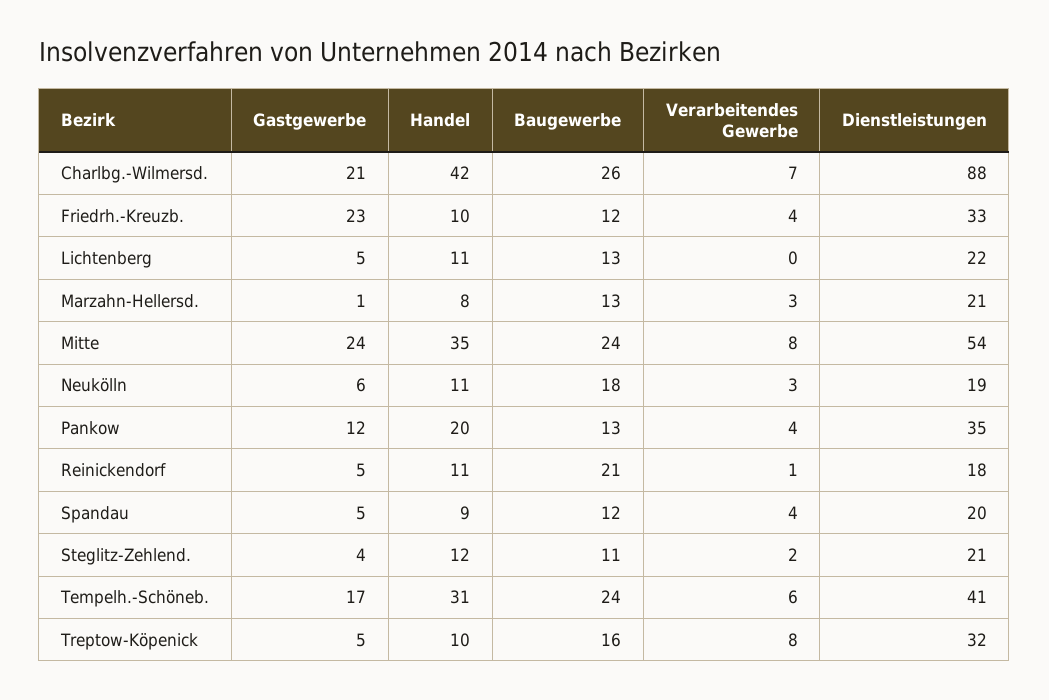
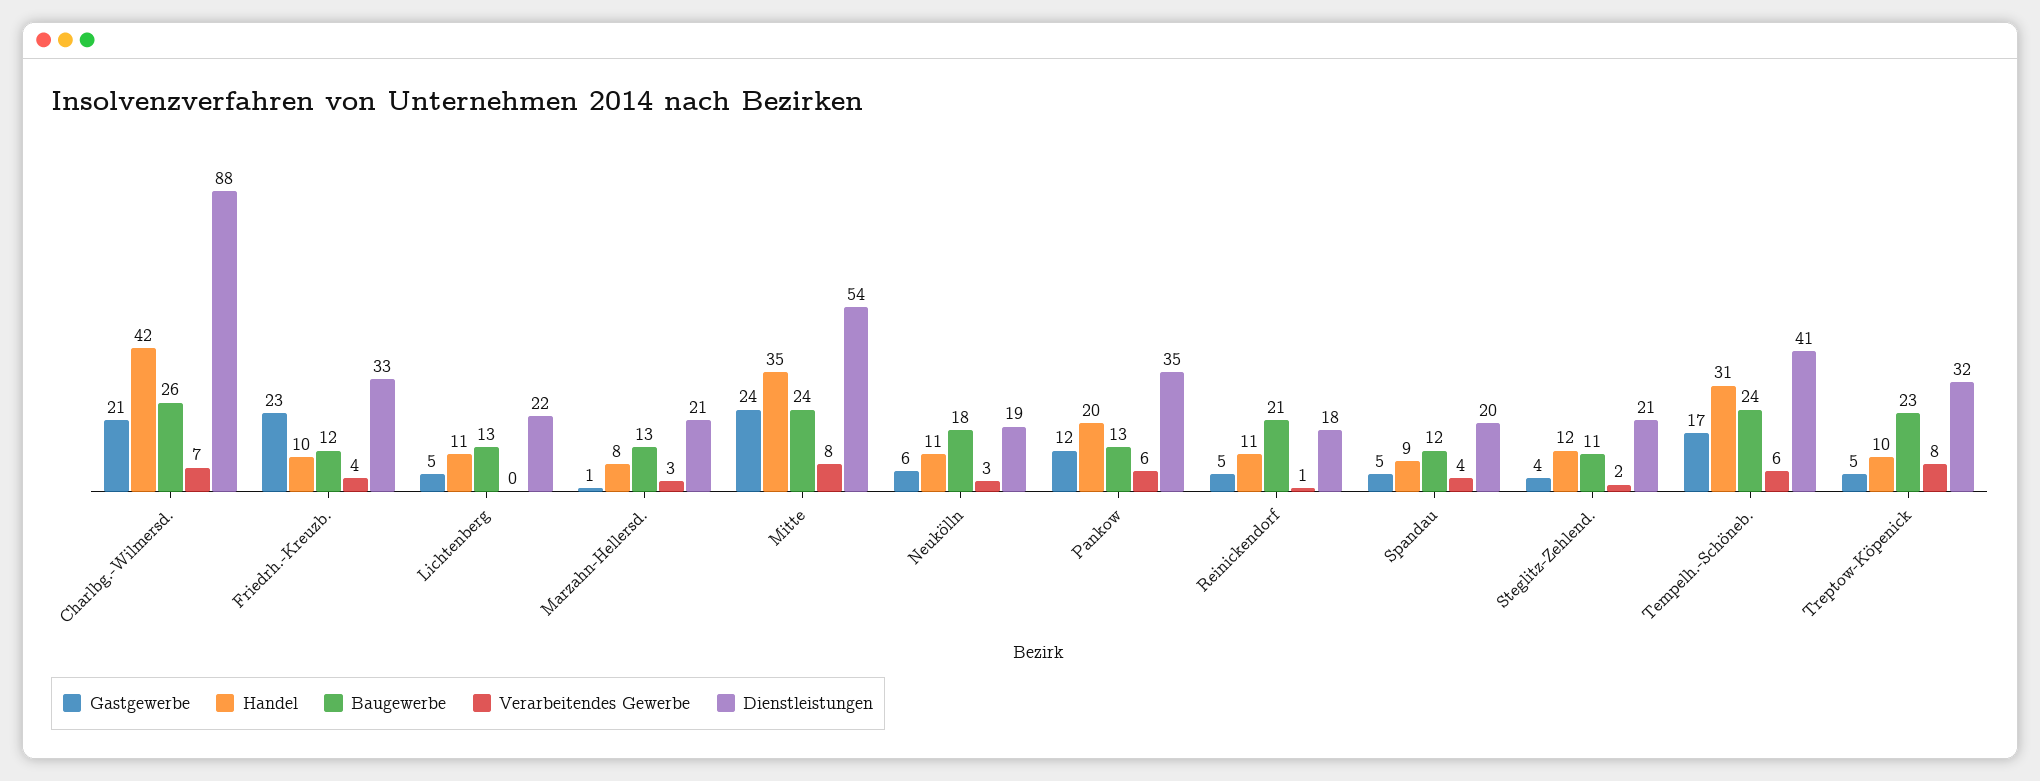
Verarbeitendes Gewerbe, Pankow: 4 -> 6
Baugewerbe, Treptow-Köpenick: 16 -> 23

